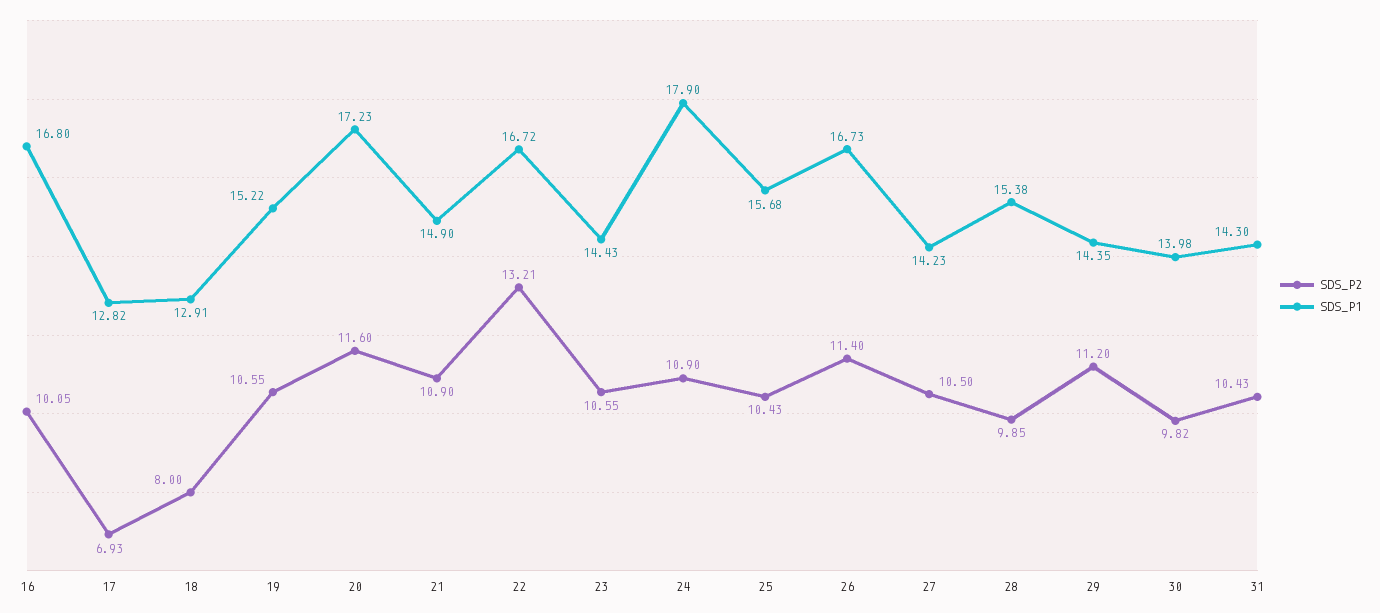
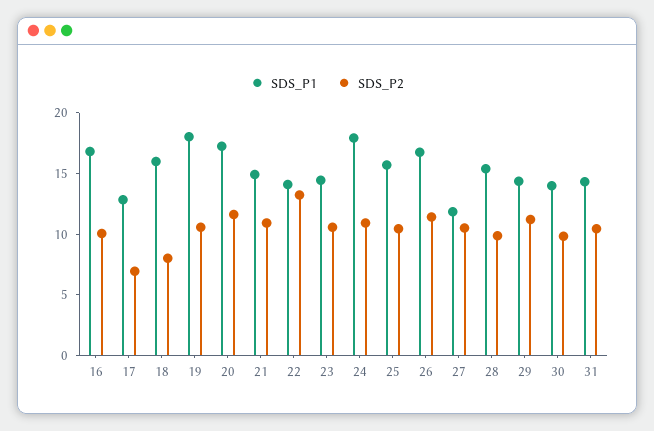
SDS_P1, 18: 12.91 -> 16
SDS_P1, 19: 15.22 -> 18
SDS_P1, 22: 16.72 -> 14
SDS_P1, 27: 14.23 -> 12

